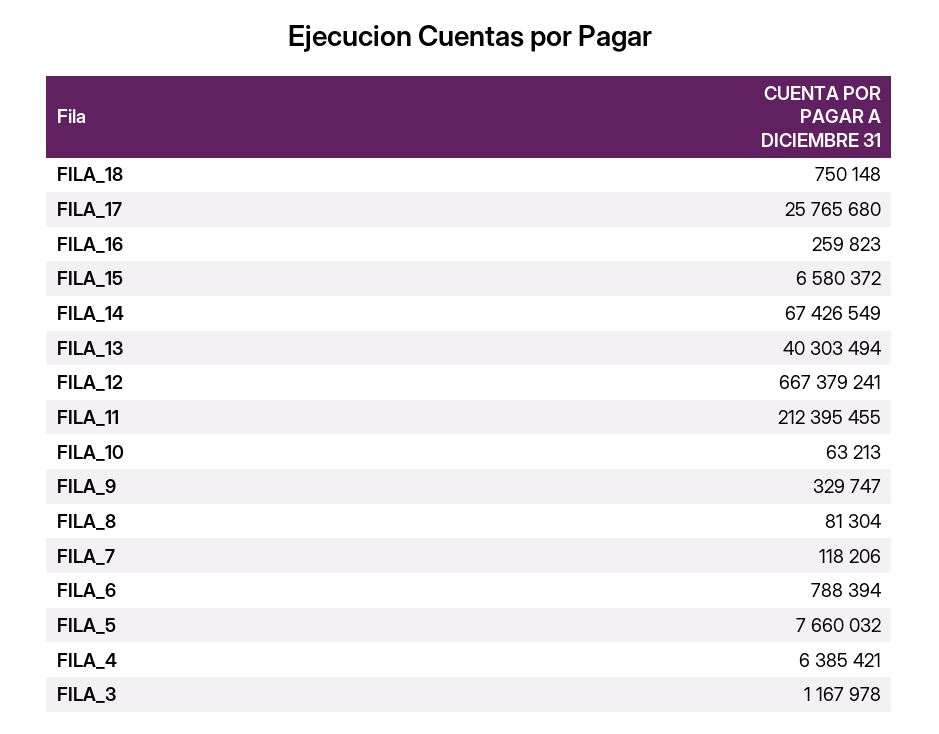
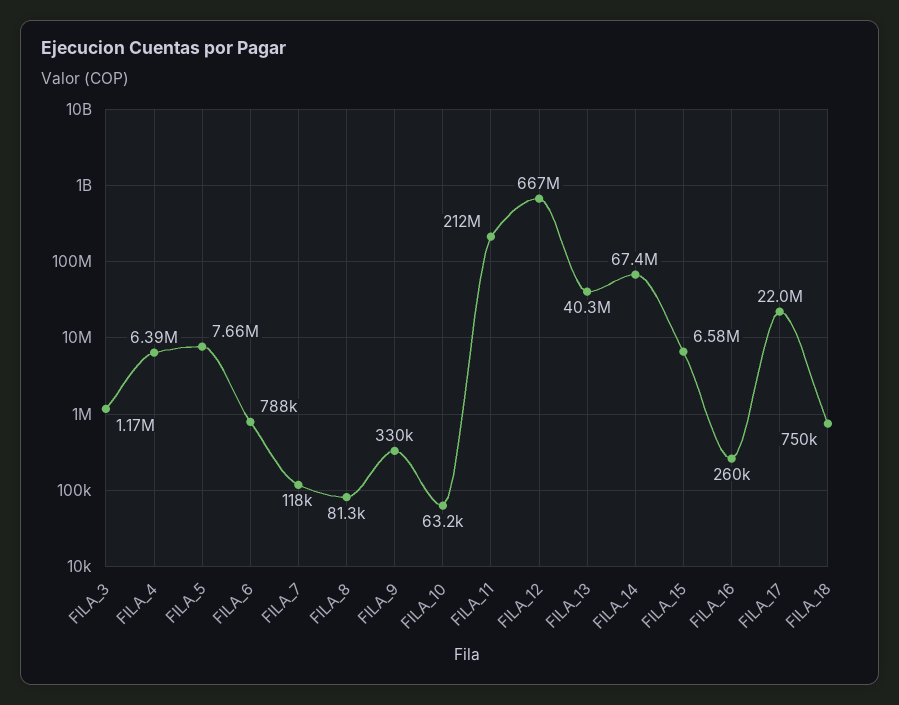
FILA_17: 25765680 -> 22000000

